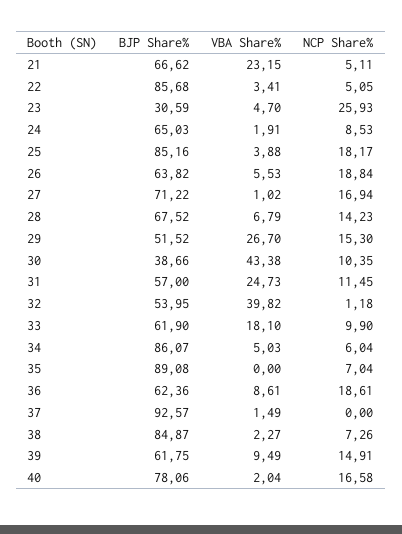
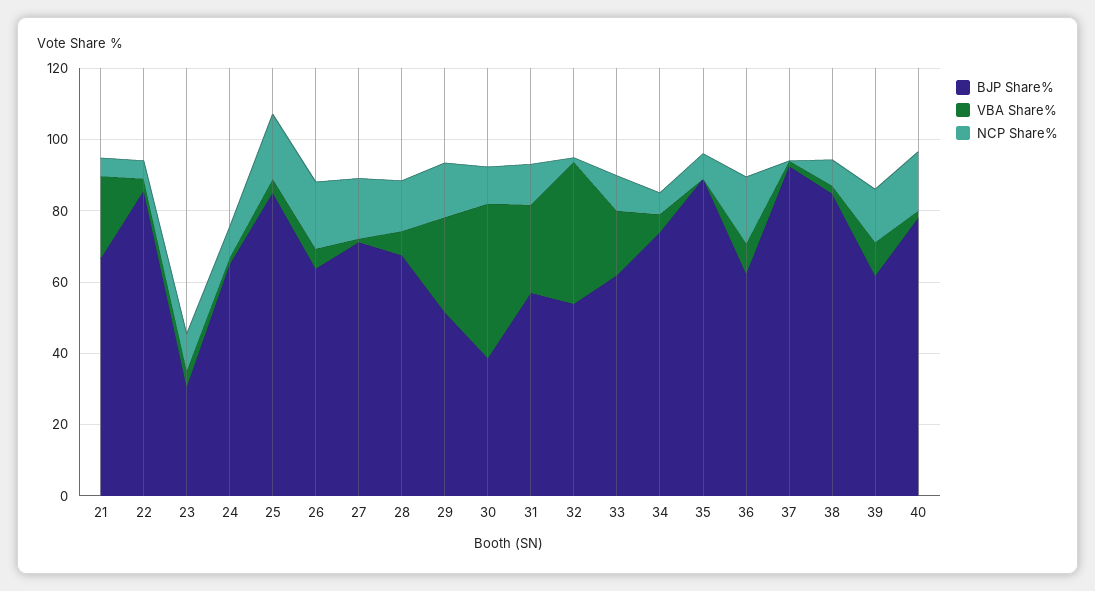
NCP Share%, 23: 25.93 -> 10
BJP Share%, 34: 86.07 -> 75

